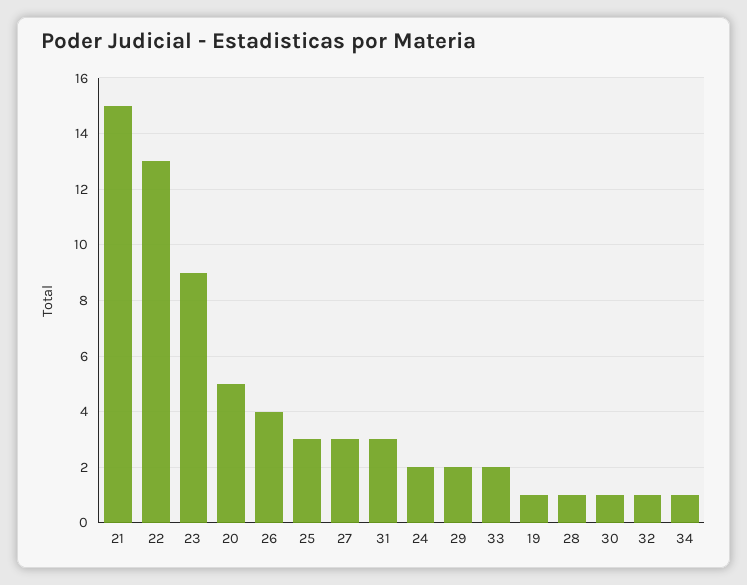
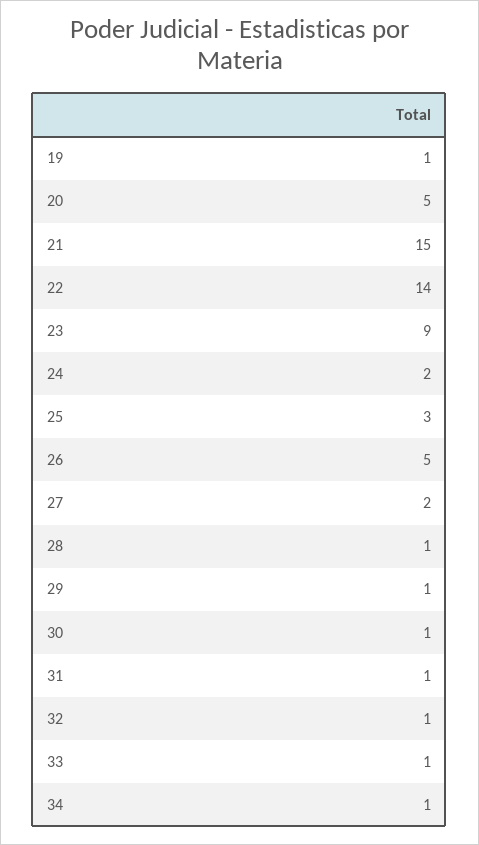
22: 13 -> 14
26: 4 -> 5
27: 3 -> 2
31: 3 -> 1
29: 2 -> 1
33: 2 -> 1

